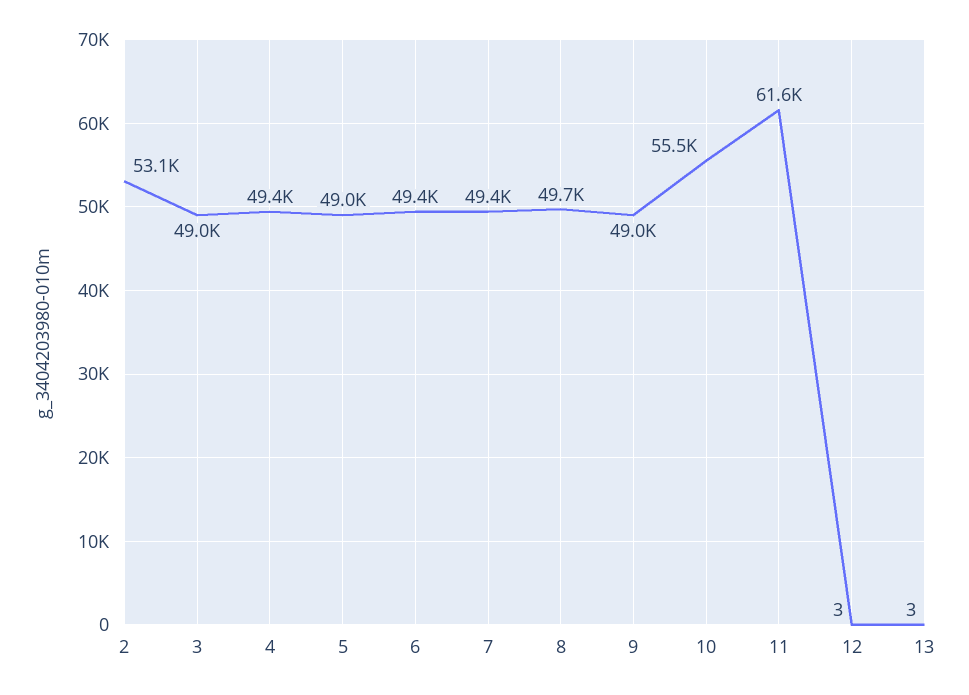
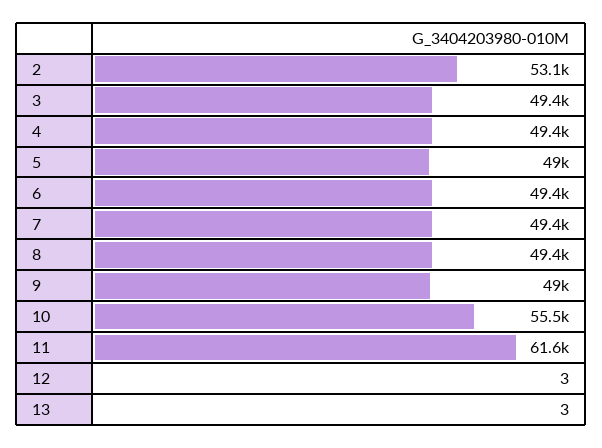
3: 49000 -> 49400
8: 49700 -> 49400

